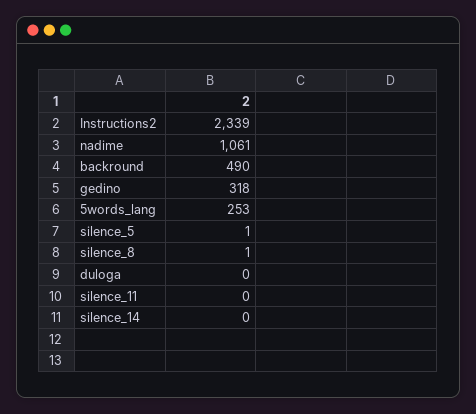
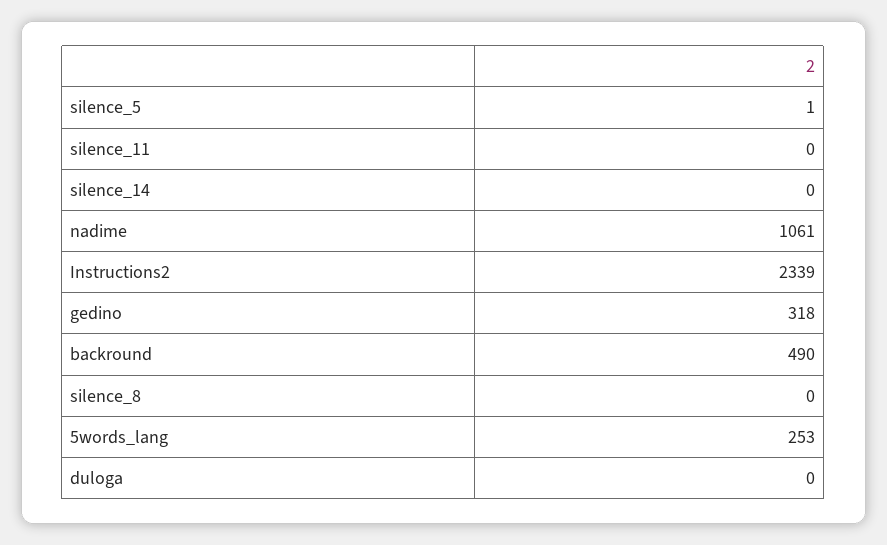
silence_8: 1 -> 0

